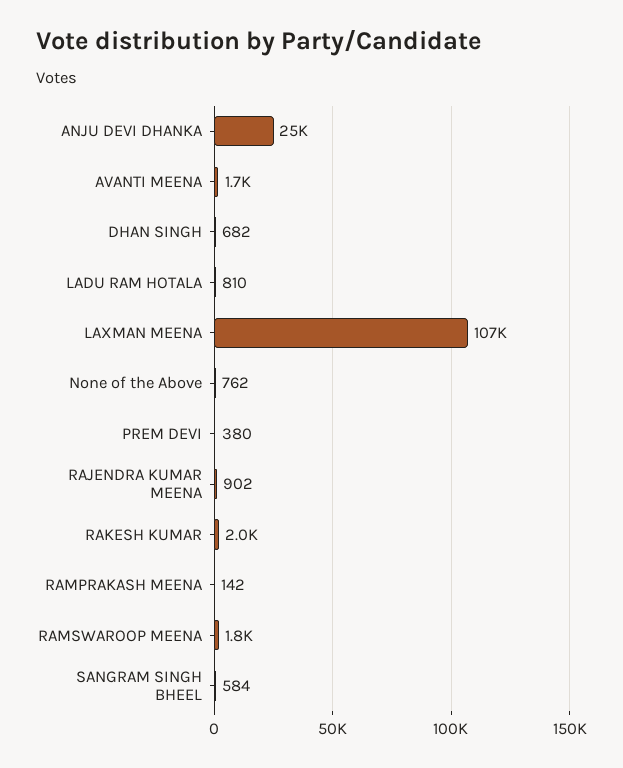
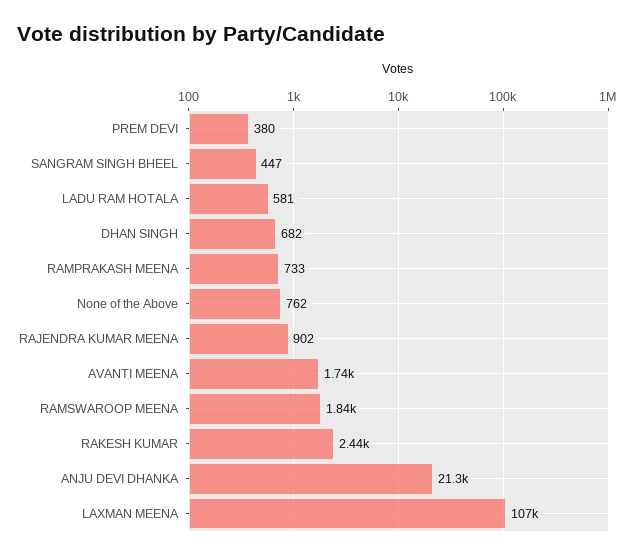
ANJU DEVI DHANKA: 25000 -> 21300
LADU RAM HOTALA: 810 -> 581
RAKESH KUMAR: 2000 -> 2440
RAMPRAKASH MEENA: 142 -> 733
SANGRAM SINGH BHEEL: 584 -> 447

